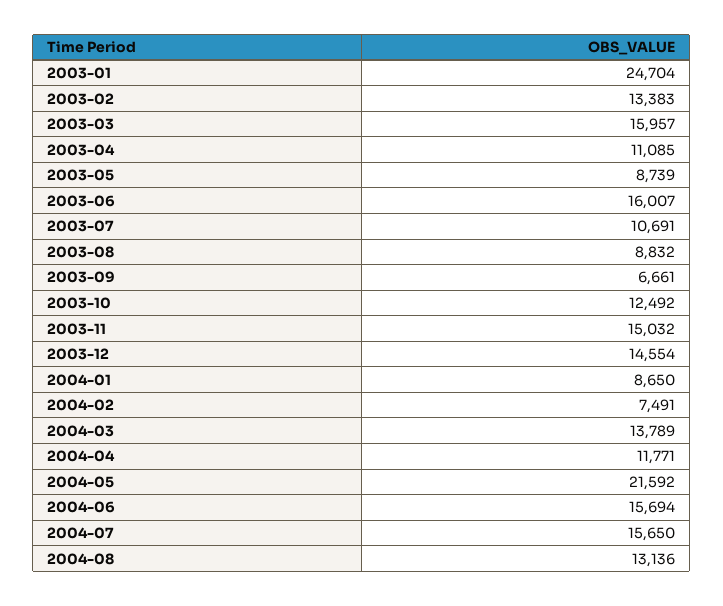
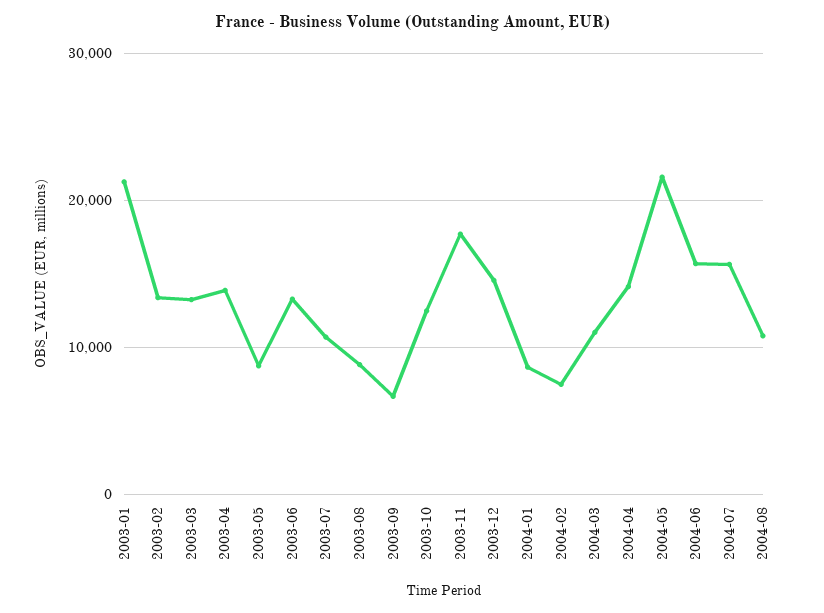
2003-01: 24704 -> 21000
2003-03: 15957 -> 13000
2003-04: 11085 -> 14000
2003-06: 16007 -> 13000
2003-11: 15032 -> 18000
2004-03: 13789 -> 11000
2004-04: 11771 -> 14000
2004-08: 13136 -> 11000

